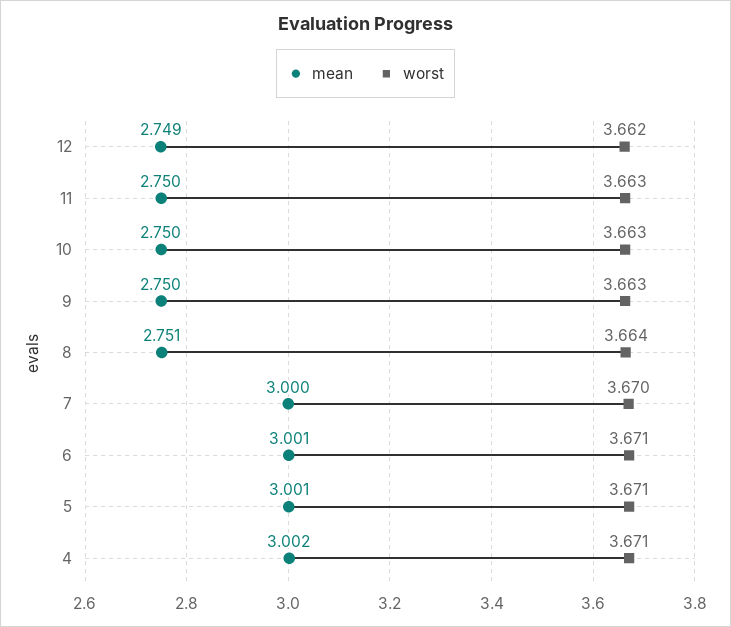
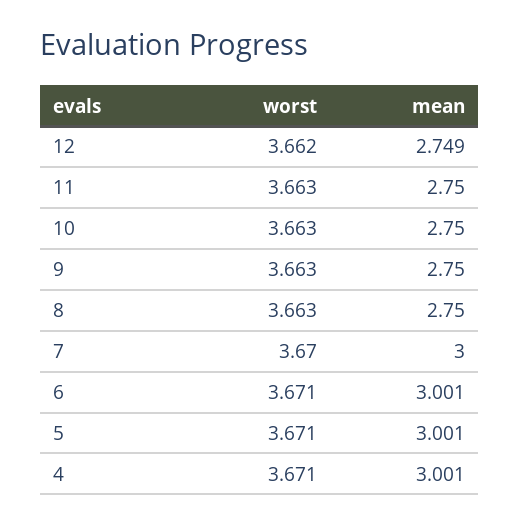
mean, 8: 2.751 -> 2.75
worst, 8: 3.664 -> 3.663
mean, 4: 3.002 -> 3.001

